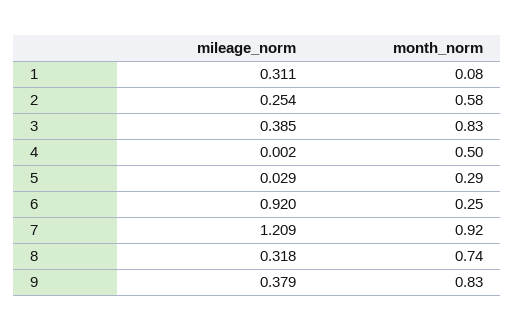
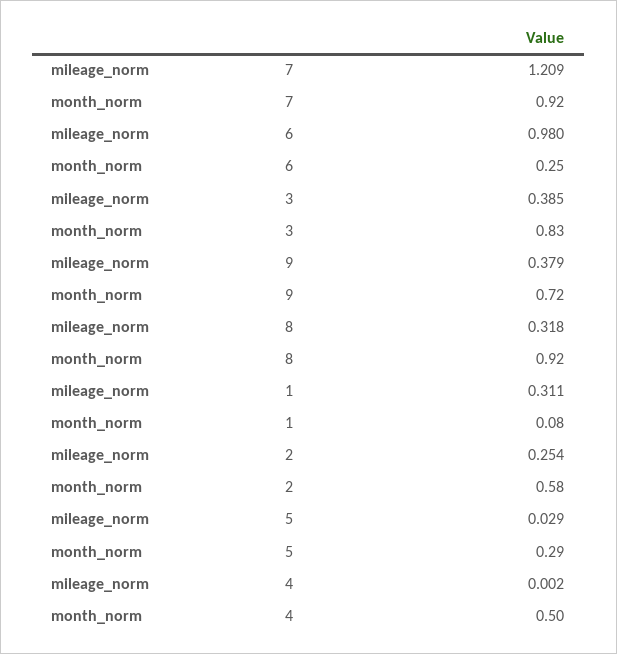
mileage_norm, 6: 0.92 -> 0.98
month_norm, 8: 0.74 -> 0.92
month_norm, 9: 0.83 -> 0.72

